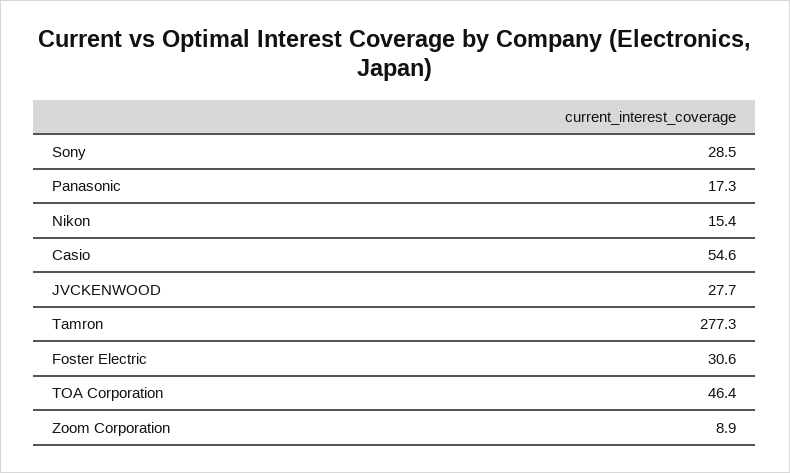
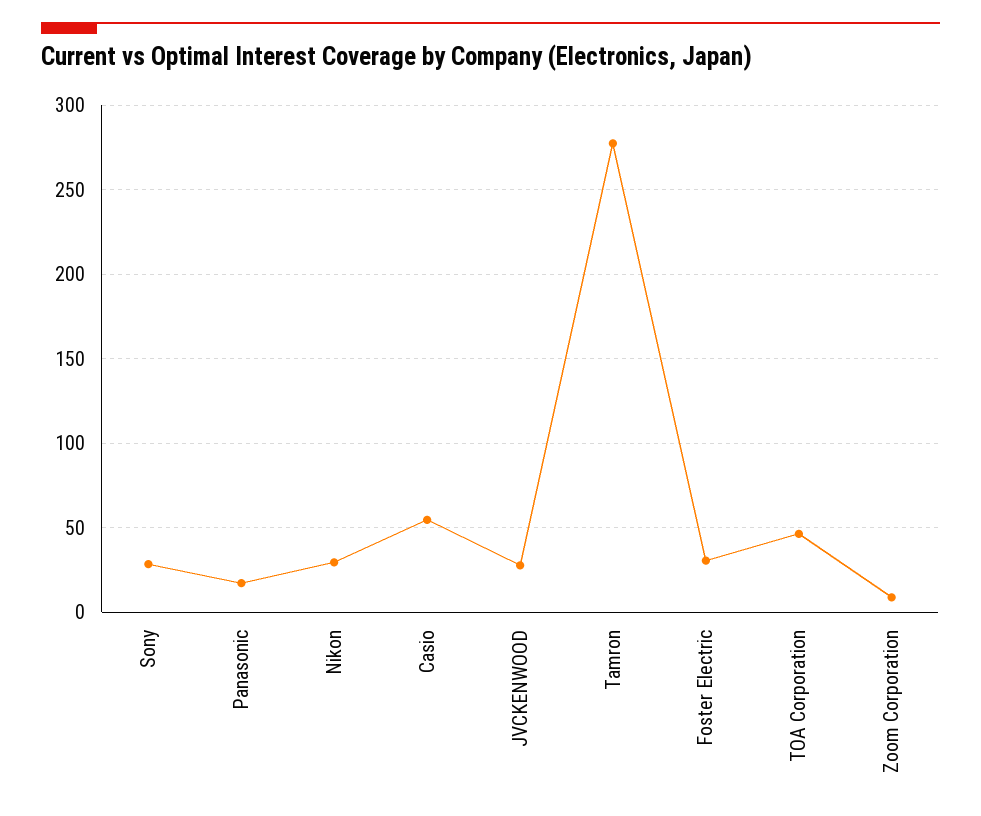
Nikon: 15.4 -> 30

